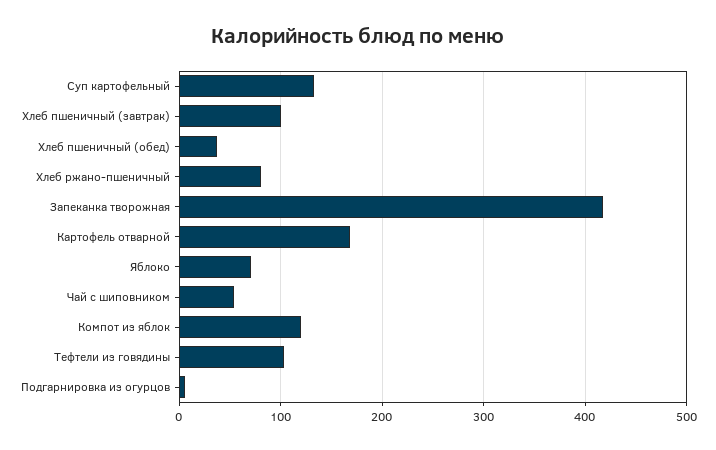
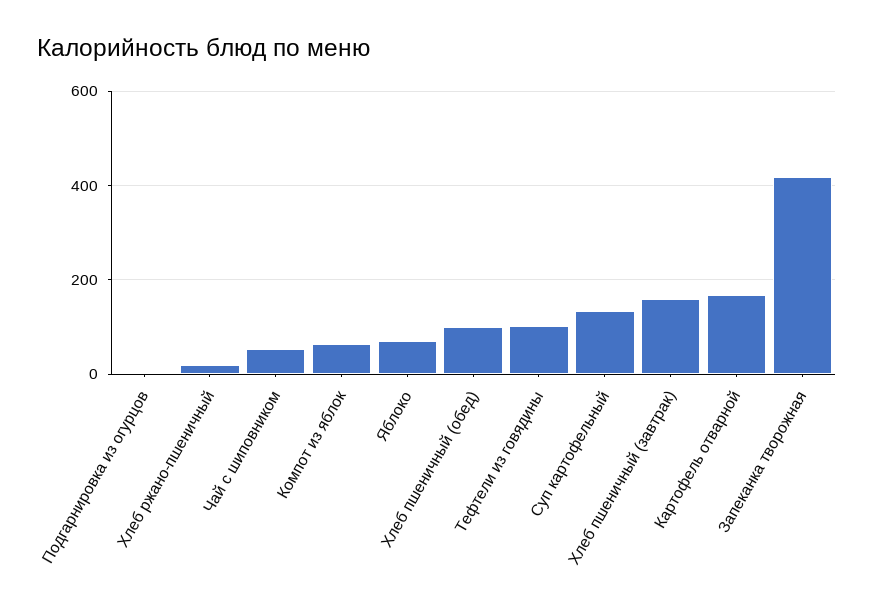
Хлеб пшеничный (завтрак): 100 -> 160
Хлеб пшеничный (обед): 40 -> 100
Хлеб ржано-пшеничный: 80 -> 20
Компот из яблок: 120 -> 60

